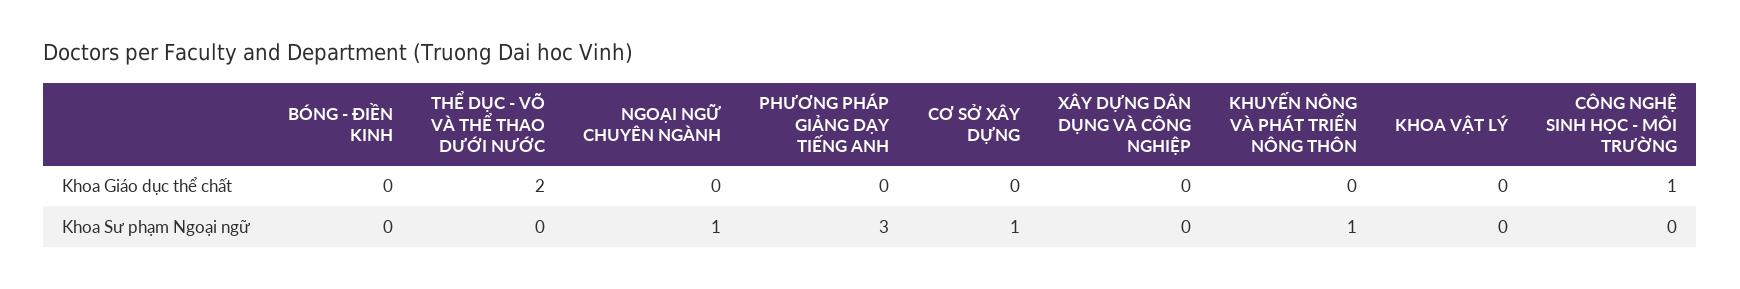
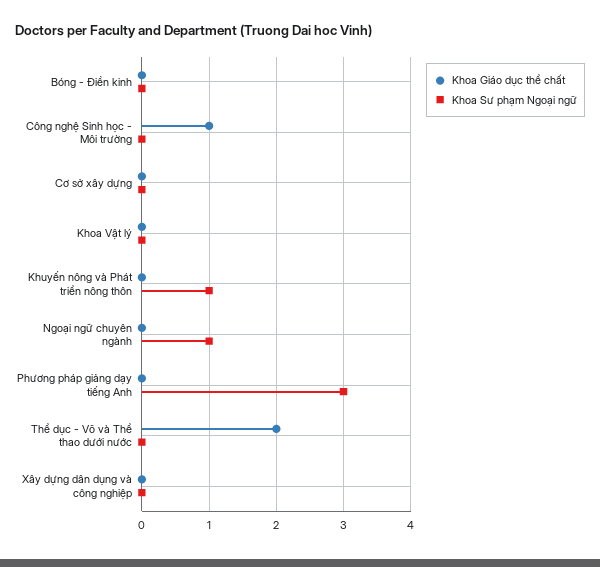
Khoa Sư phạm Ngoại ngữ, CƠ SỞ XÂY DỰNG: 1 -> 0

